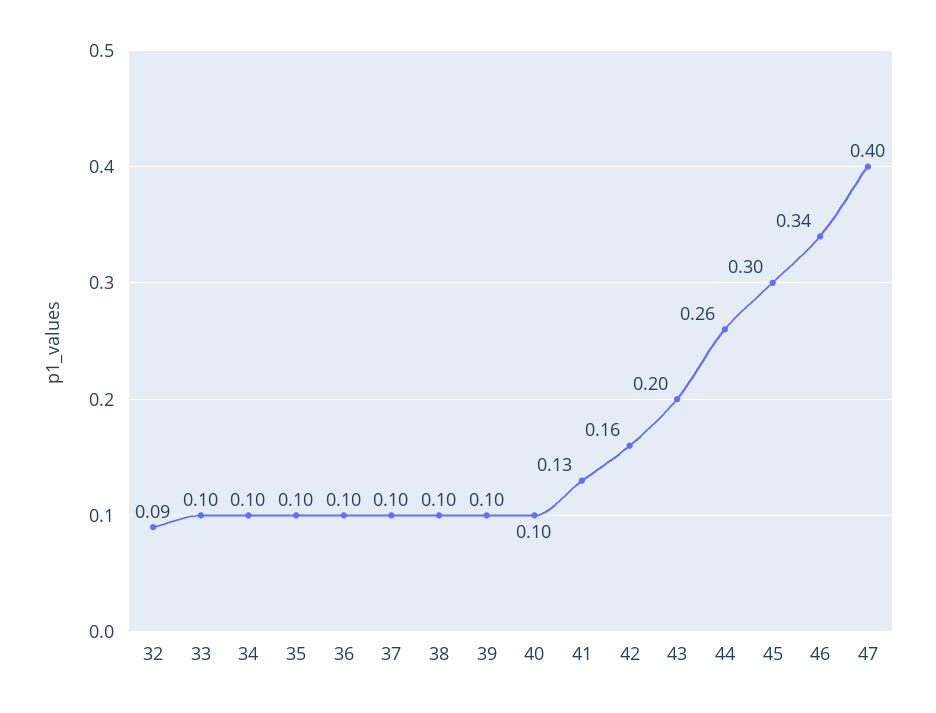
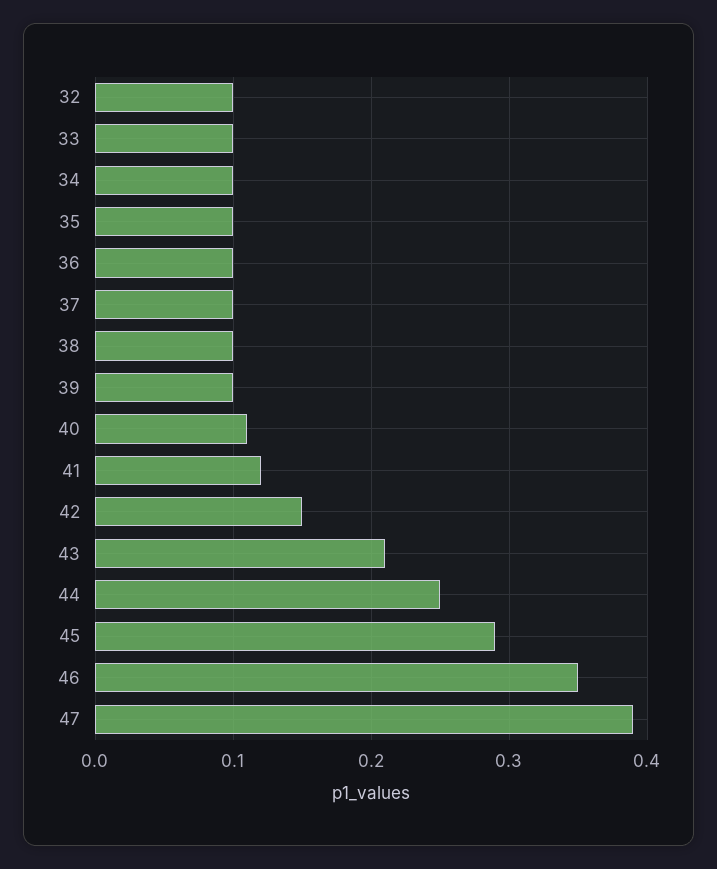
32: 0.09 -> 0.1
40: 0.1 -> 0.11
41: 0.13 -> 0.12
42: 0.16 -> 0.15
43: 0.2 -> 0.21
44: 0.26 -> 0.25
45: 0.3 -> 0.29
46: 0.34 -> 0.35
47: 0.4 -> 0.39

